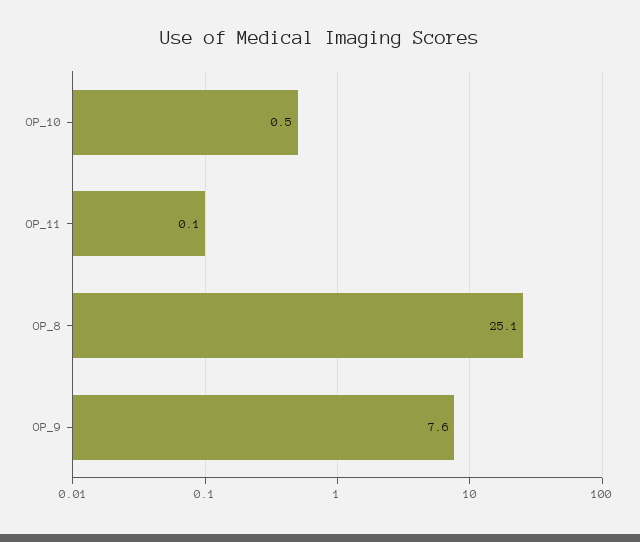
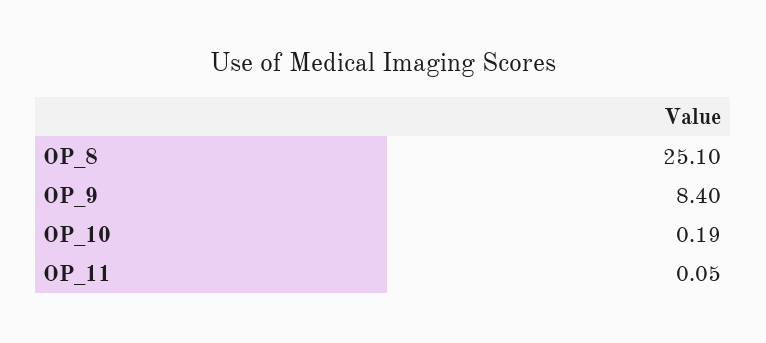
OP_10: 0.5 -> 0.19
OP_9: 7.6 -> 8.4

